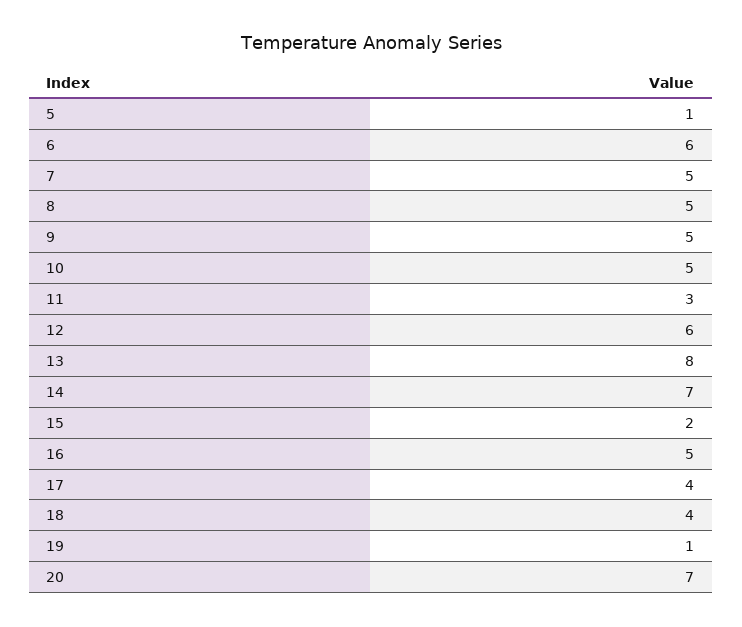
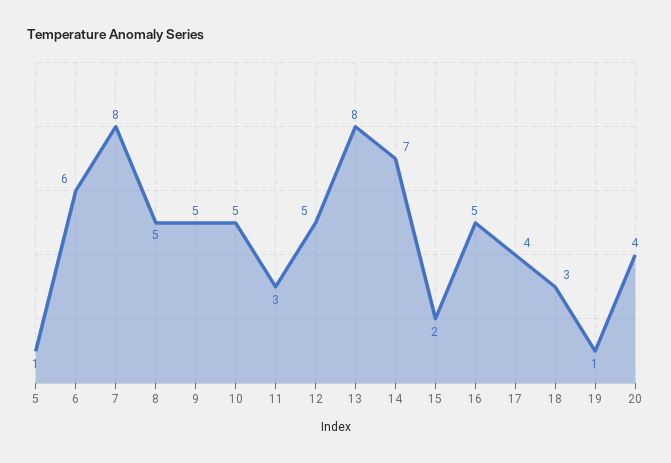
7: 5 -> 8
12: 6 -> 5
18: 4 -> 3
20: 7 -> 4

